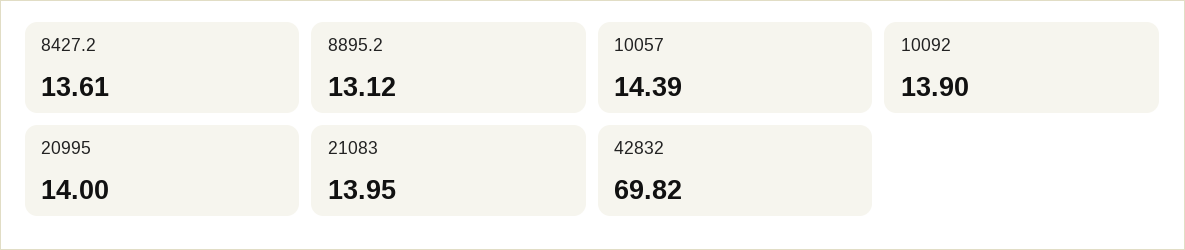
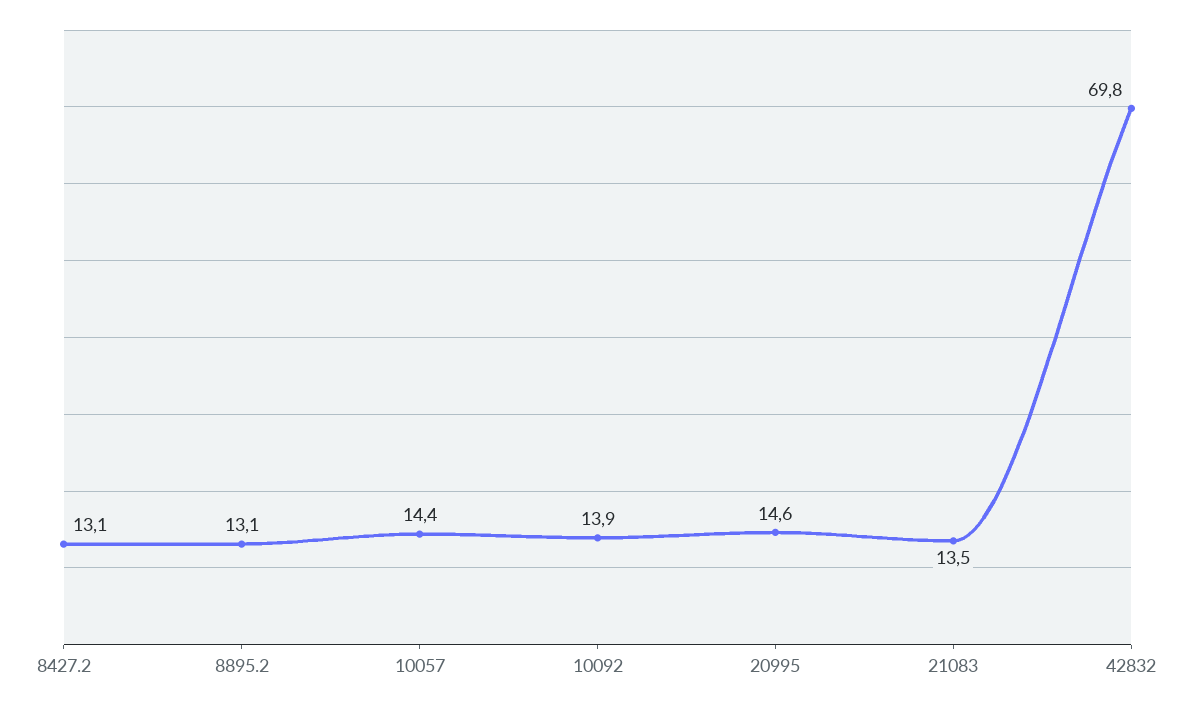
8427.2: 13.61 -> 13.1
20995: 14 -> 14.6
21083: 13.95 -> 13.5

